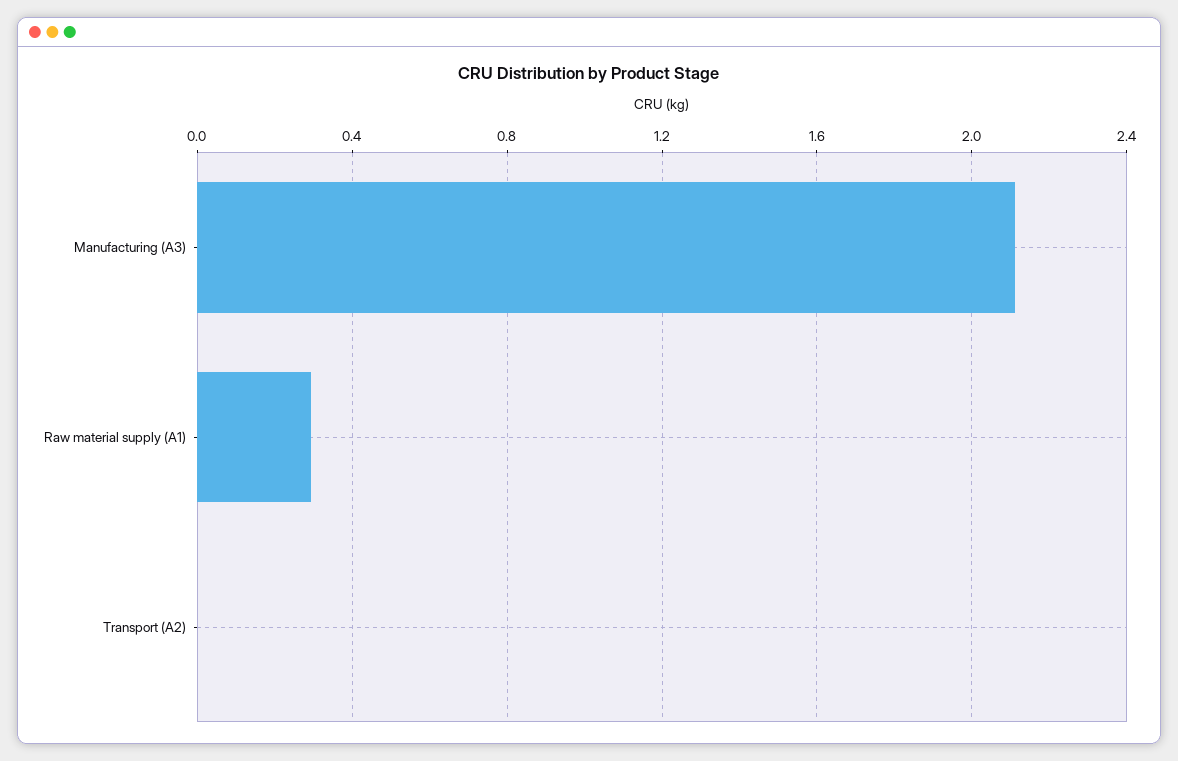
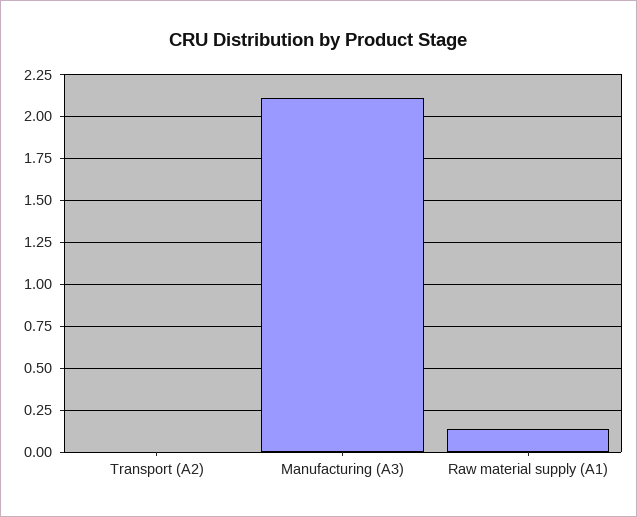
Raw material supply (A1): 0.3 -> 0.15

